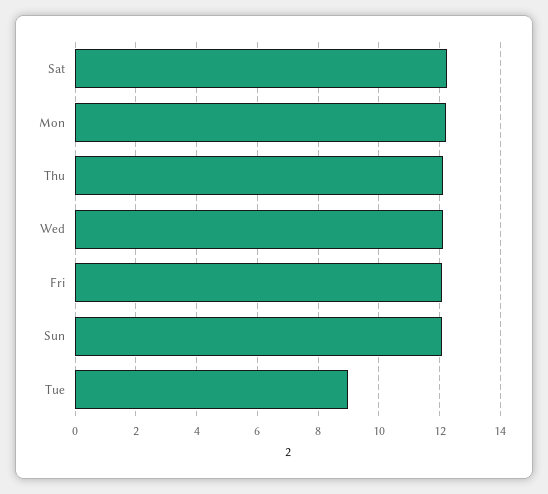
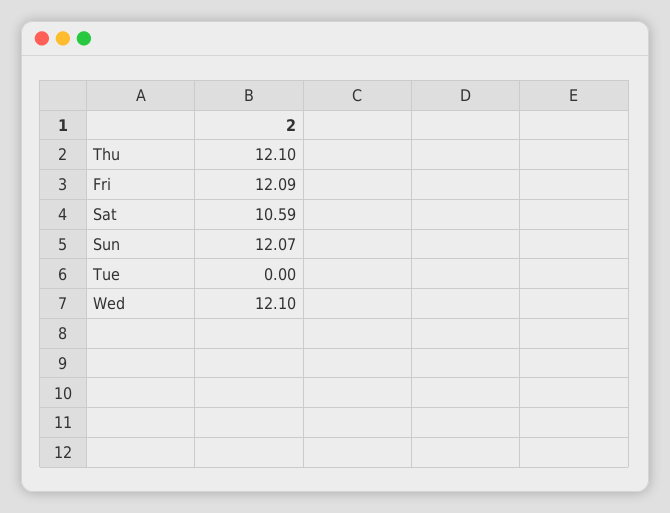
Sat: 12.2 -> 10.59
Mon: 12.2 -> none
Tue: 9 -> 0

